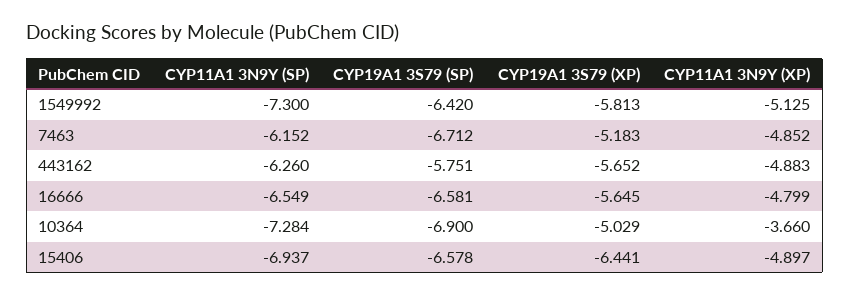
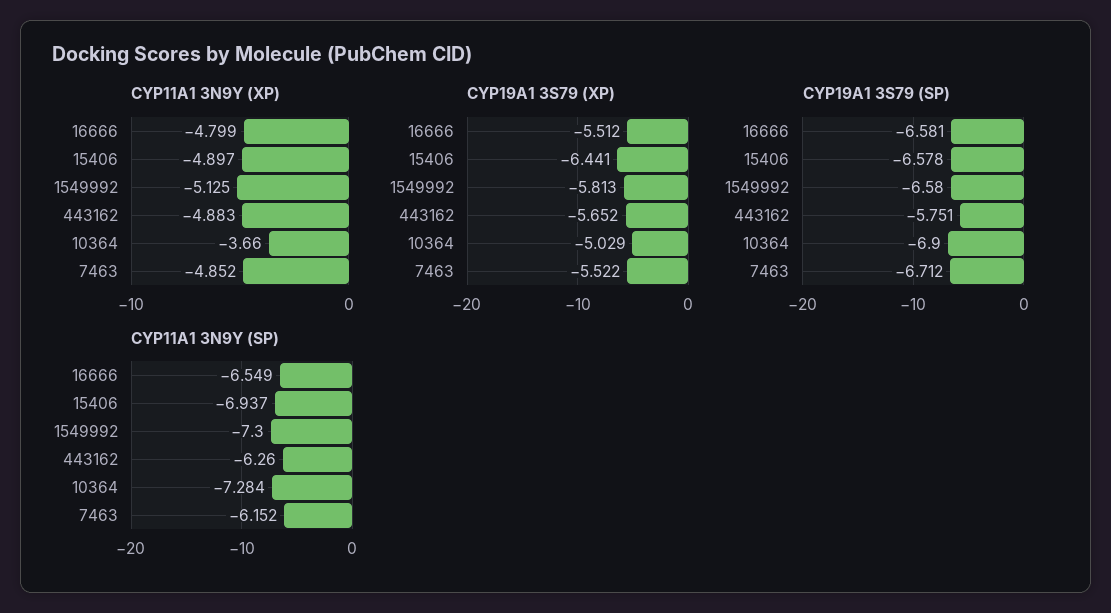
CYP19A1 3S79 (SP), 1549992: -6.42 -> -6.58
CYP19A1 3S79 (XP), 7463: -5.183 -> -5.522
CYP19A1 3S79 (XP), 16666: -5.645 -> -5.512

